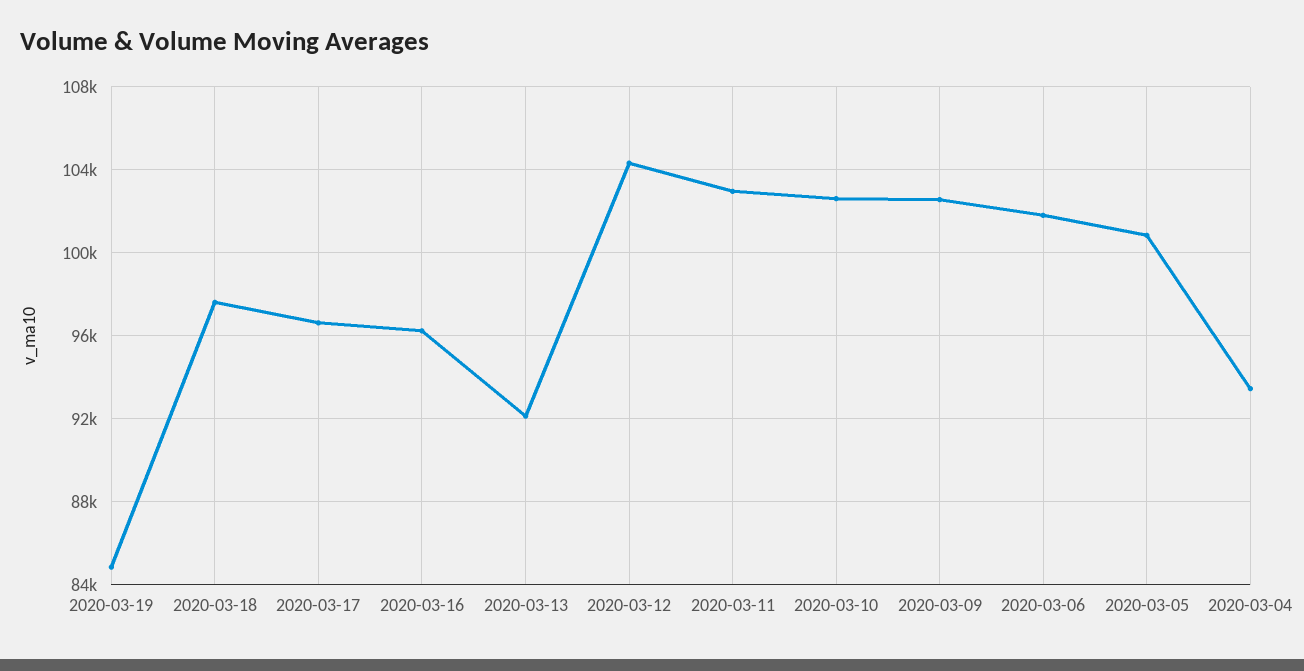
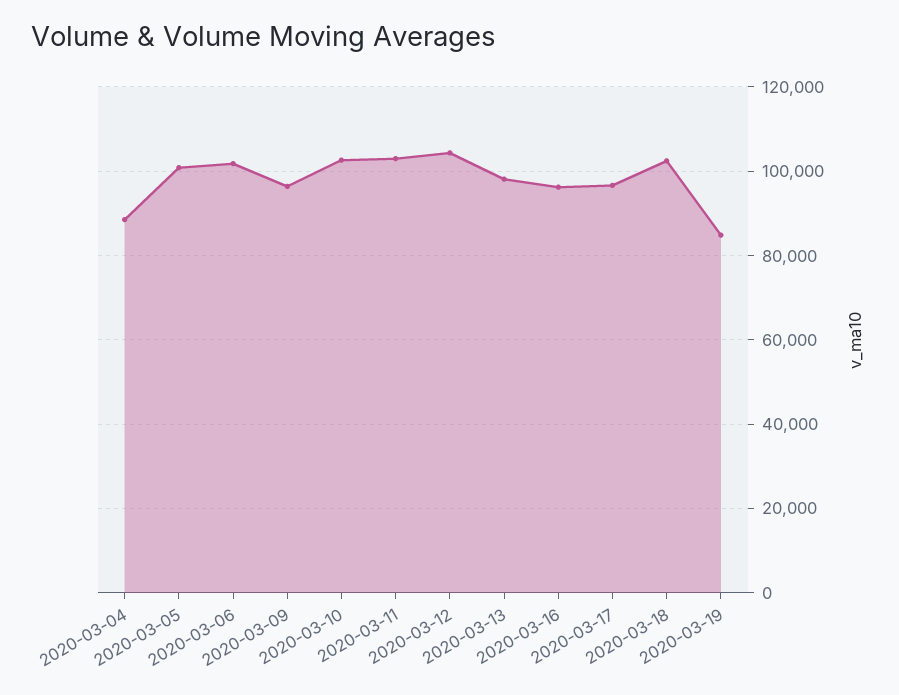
2020-03-18: 97500 -> 102000
2020-03-13: 92000 -> 98000
2020-03-09: 102500 -> 96000
2020-03-04: 93500 -> 88000

